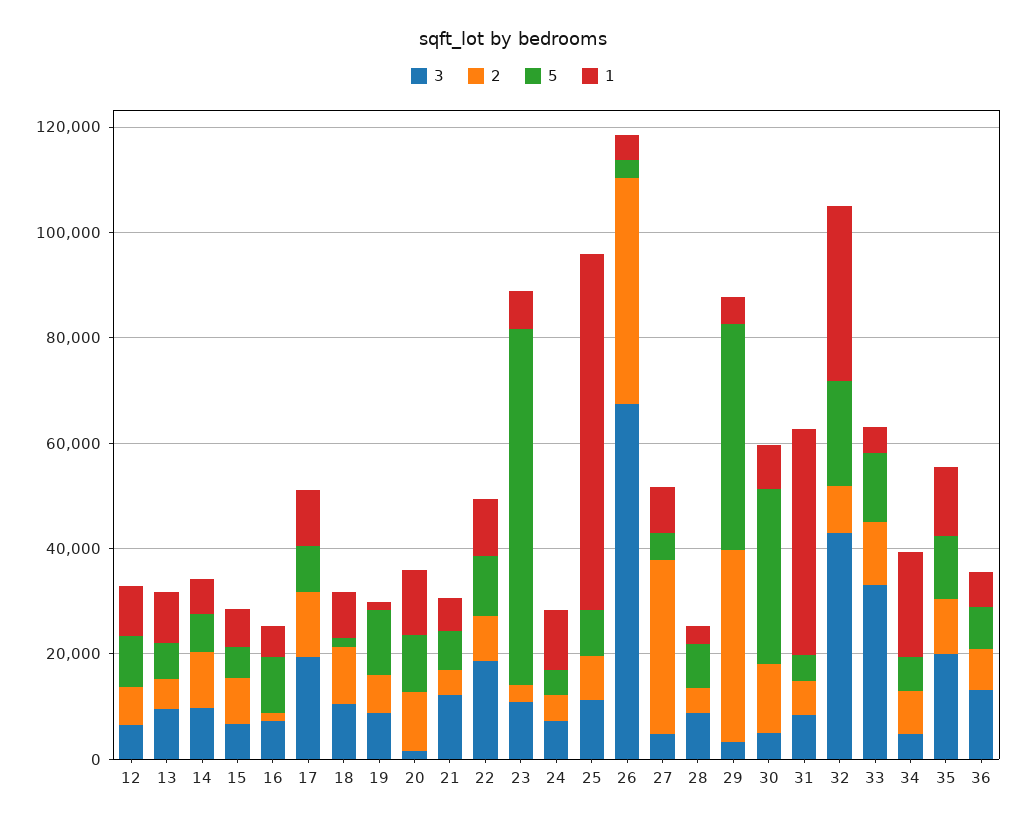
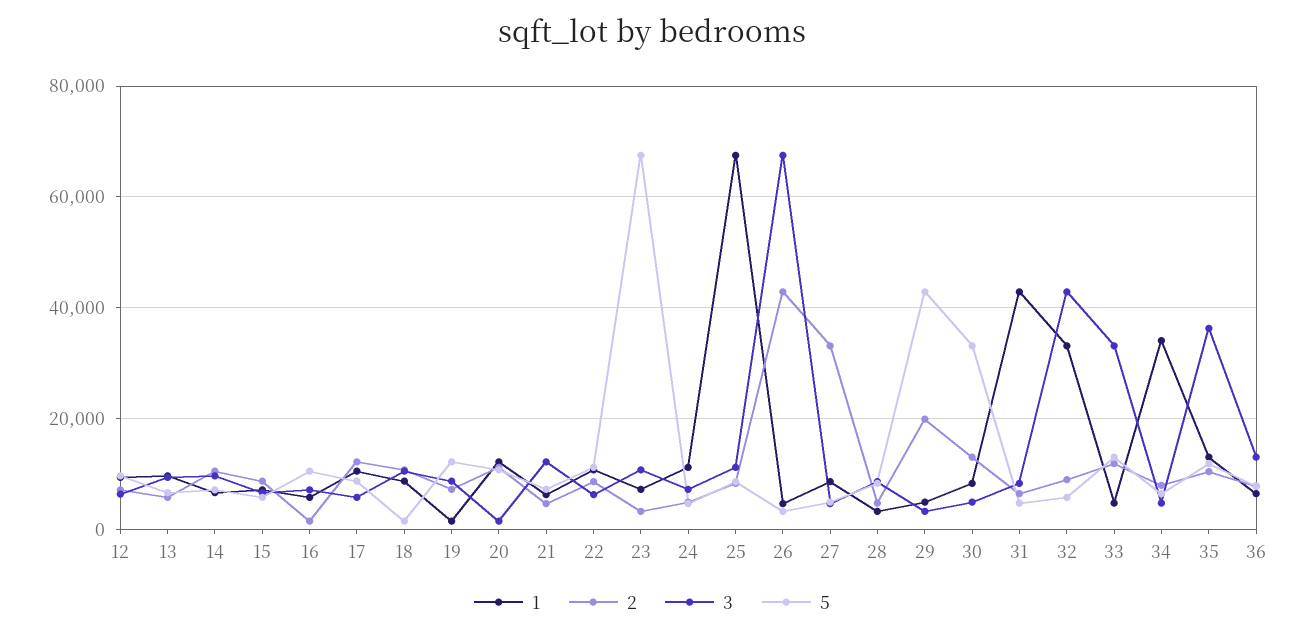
3, 17: 20000 -> 6000
3, 22: 20000 -> 6000
2, 29: 35000 -> 20000
5, 32: 20000 -> 6000
1, 34: 20000 -> 34000
3, 35: 20000 -> 36000

